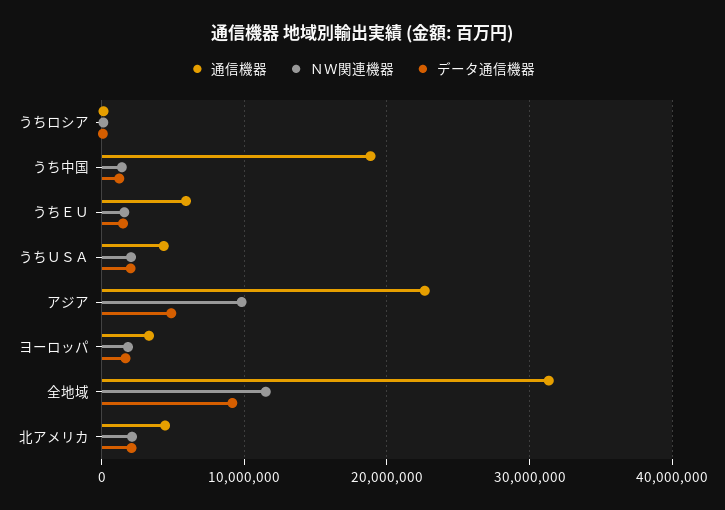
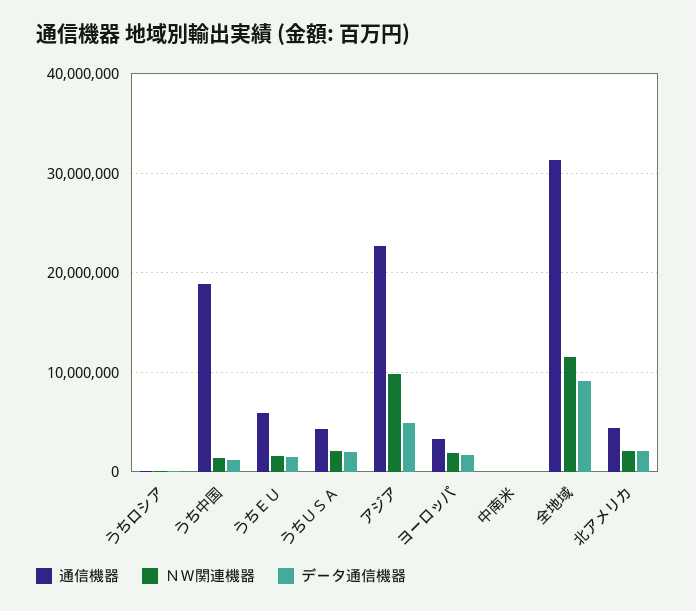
通信機器, 中南米: none -> 0
ＮＷ関連機器, 中南米: none -> 0
データ通信機器, 中南米: none -> 0

